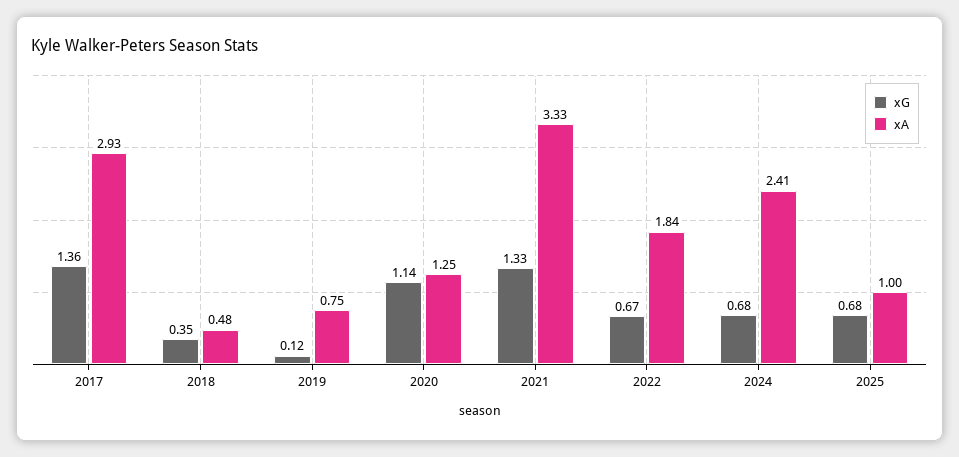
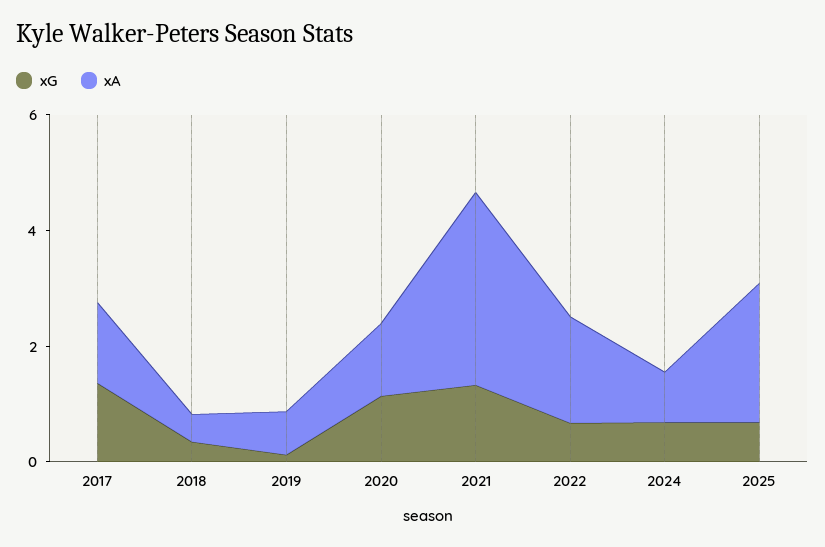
xA, 2017: 2.93 -> 1.5
xA, 2024: 2.41 -> 1
xA, 2025: 1 -> 2.5

